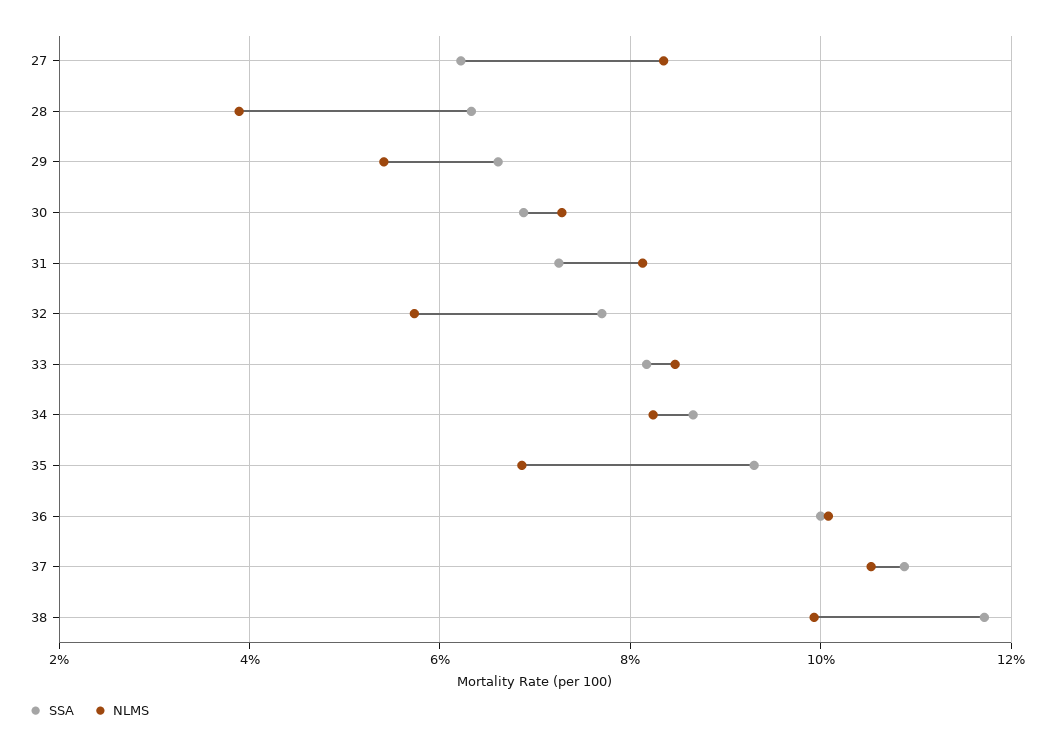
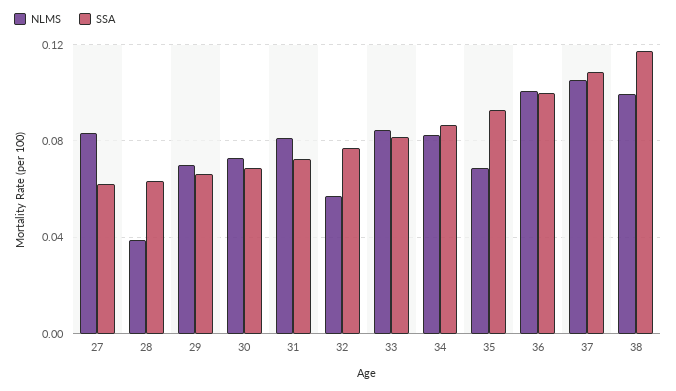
NLMS, 29: 0.054 -> 0.07

